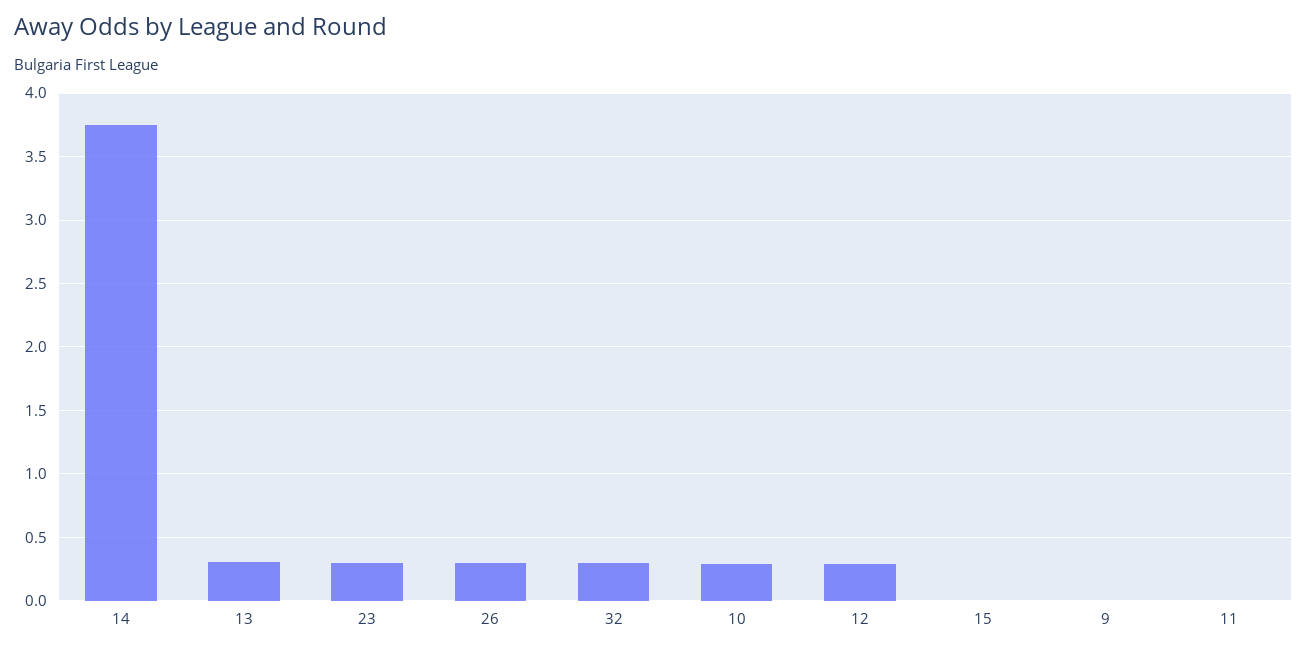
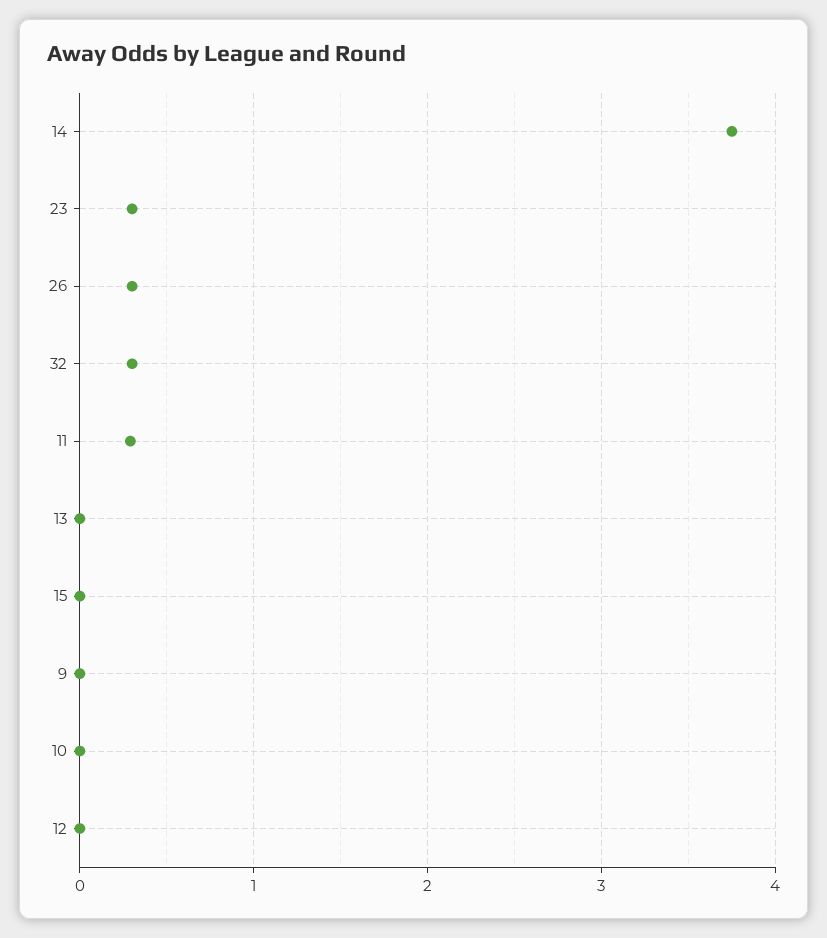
13: 0.3 -> 0
10: 0.3 -> 0
12: 0.3 -> 0
11: 0 -> 0.3

